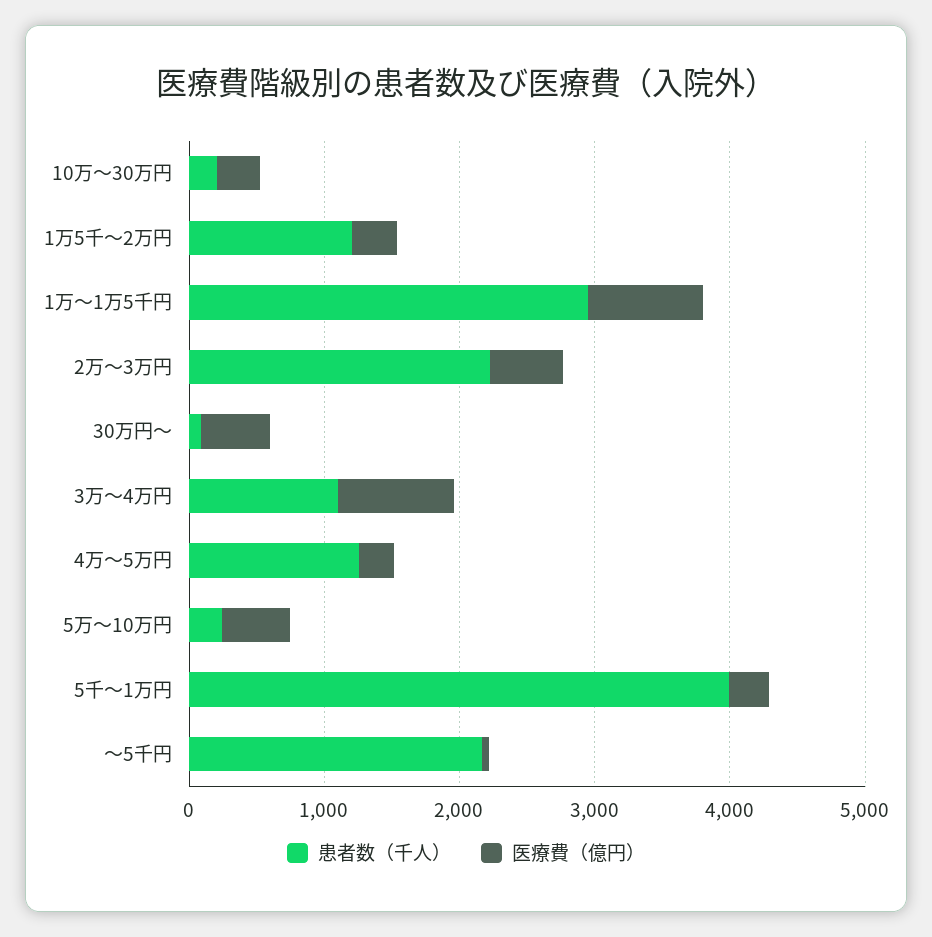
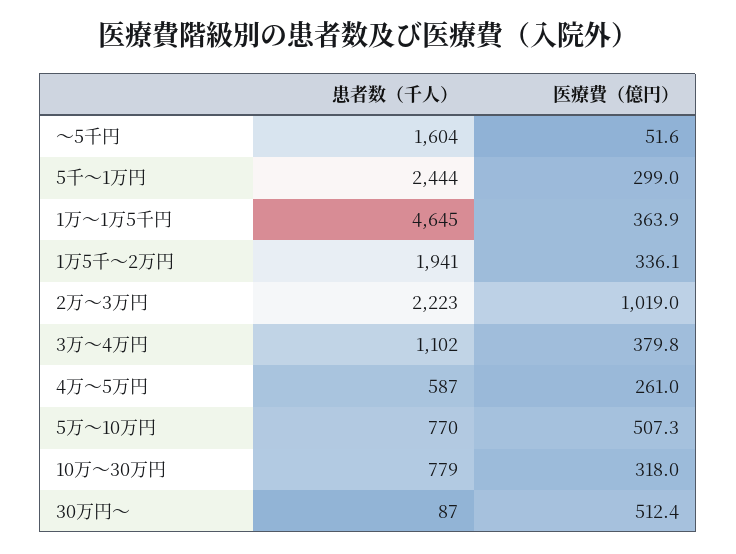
患者数（千人）, 10万～30万円: 200 -> 779
患者数（千人）, 1万5千～2万円: 1200 -> 1941
患者数（千人）, 1万～1万5千円: 3000 -> 4645
医療費（億円）, 1万～1万5千円: 800 -> 363.9
医療費（億円）, 2万～3万円: 600 -> 1019
医療費（億円）, 3万～4万円: 800 -> 379.8
患者数（千人）, 4万～5万円: 1200 -> 587
患者数（千人）, 5万～10万円: 200 -> 770
患者数（千人）, 5千～1万円: 4000 -> 2444
患者数（千人）, ～5千円: 2200 -> 1604

